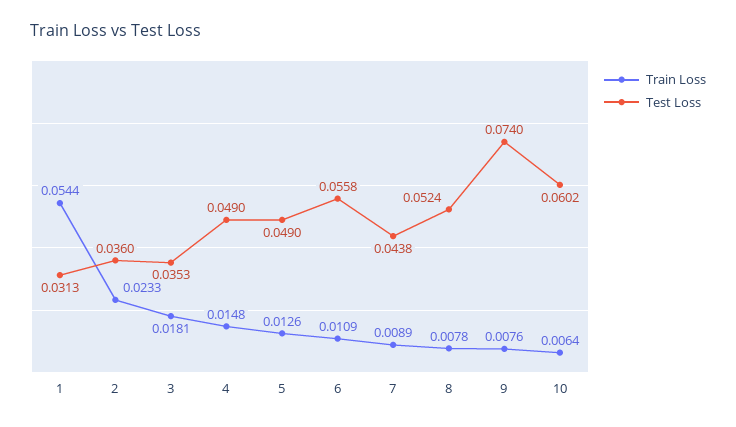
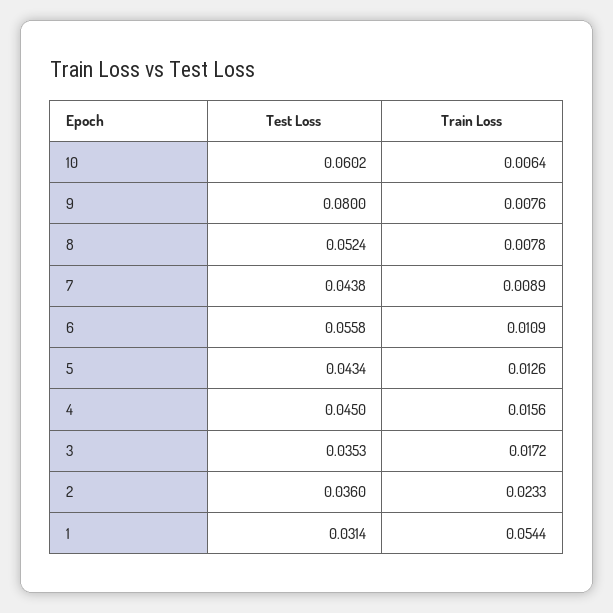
Test Loss, 1: 0.0313 -> 0.0314
Train Loss, 3: 0.0181 -> 0.0172
Train Loss, 4: 0.0148 -> 0.0156
Test Loss, 4: 0.049 -> 0.045
Test Loss, 5: 0.049 -> 0.0434
Test Loss, 9: 0.074 -> 0.08

